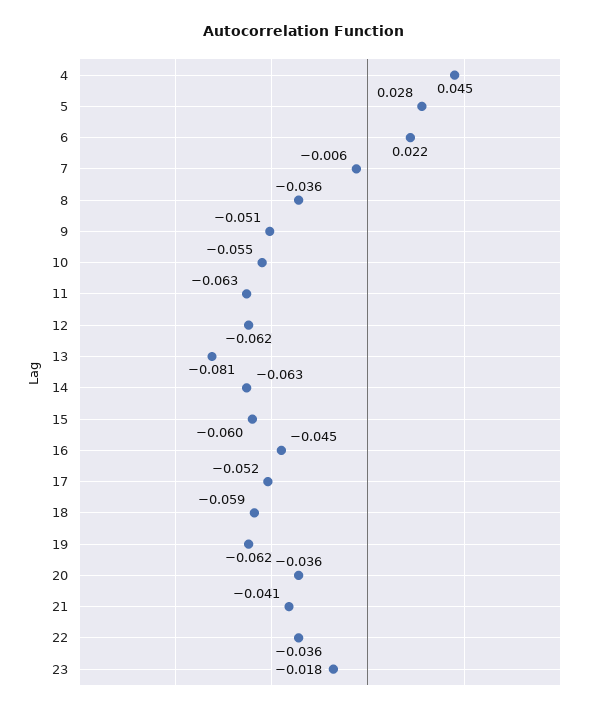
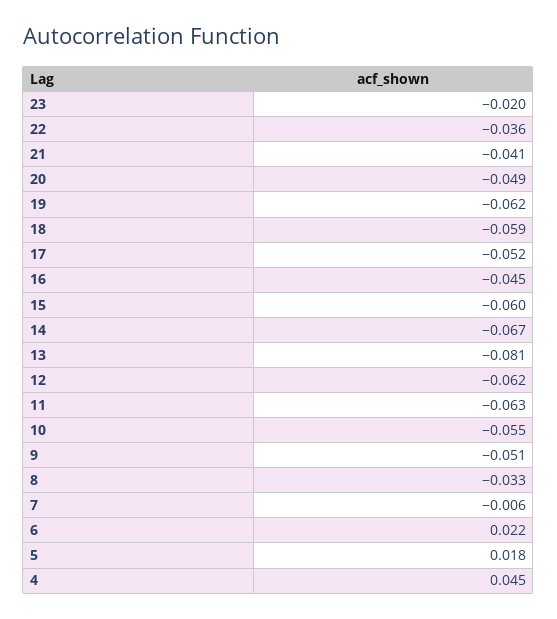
5: 0.028 -> 0.018
8: -0.036 -> -0.033
14: -0.063 -> -0.067
20: -0.036 -> -0.049
23: -0.018 -> -0.02

